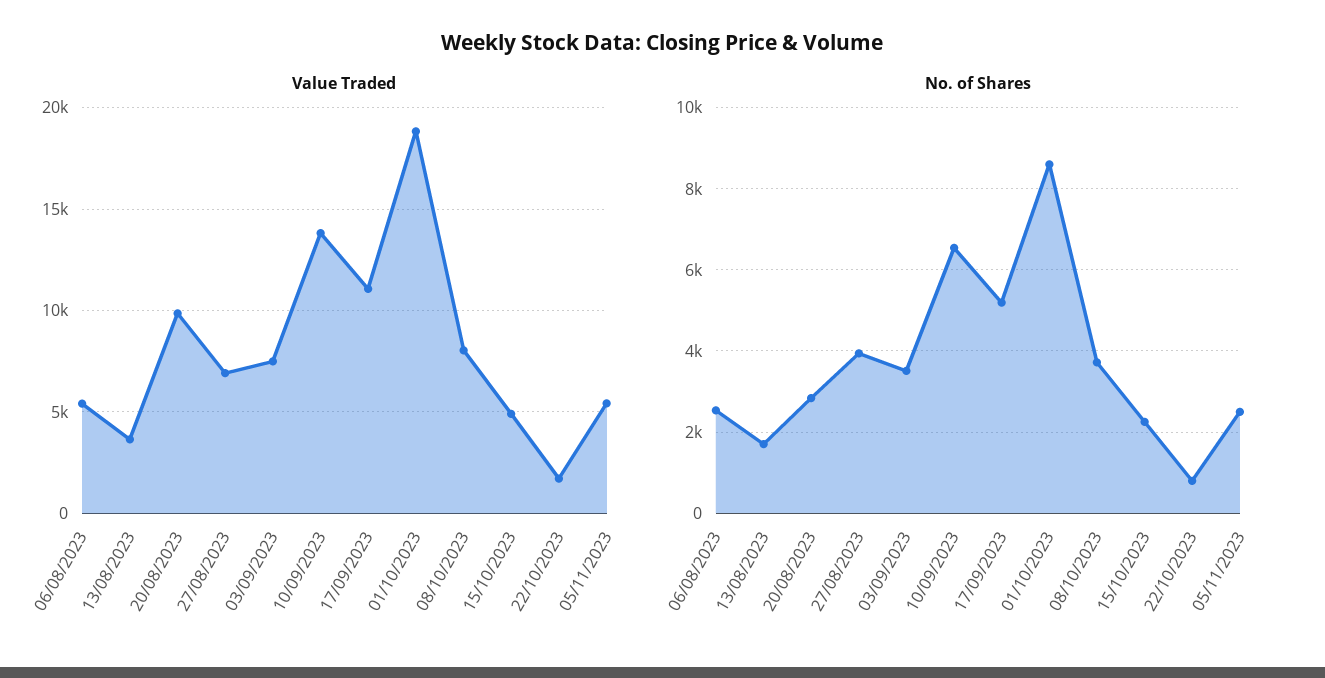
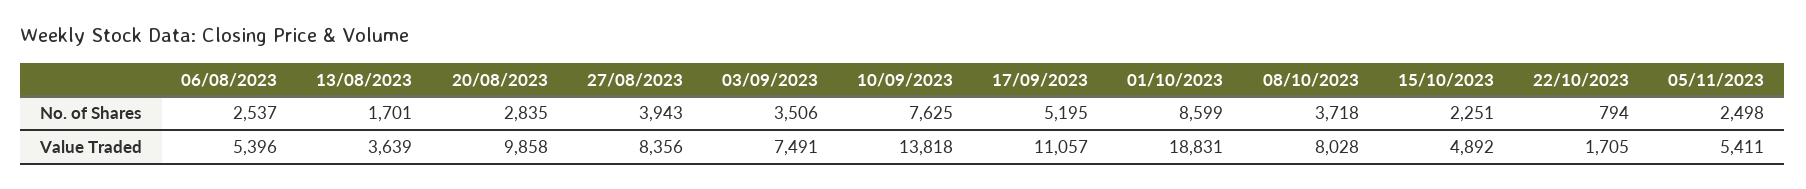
Value Traded, 27/08/2023: 7000 -> 8356
No. of Shares, 10/09/2023: 6600 -> 7625

